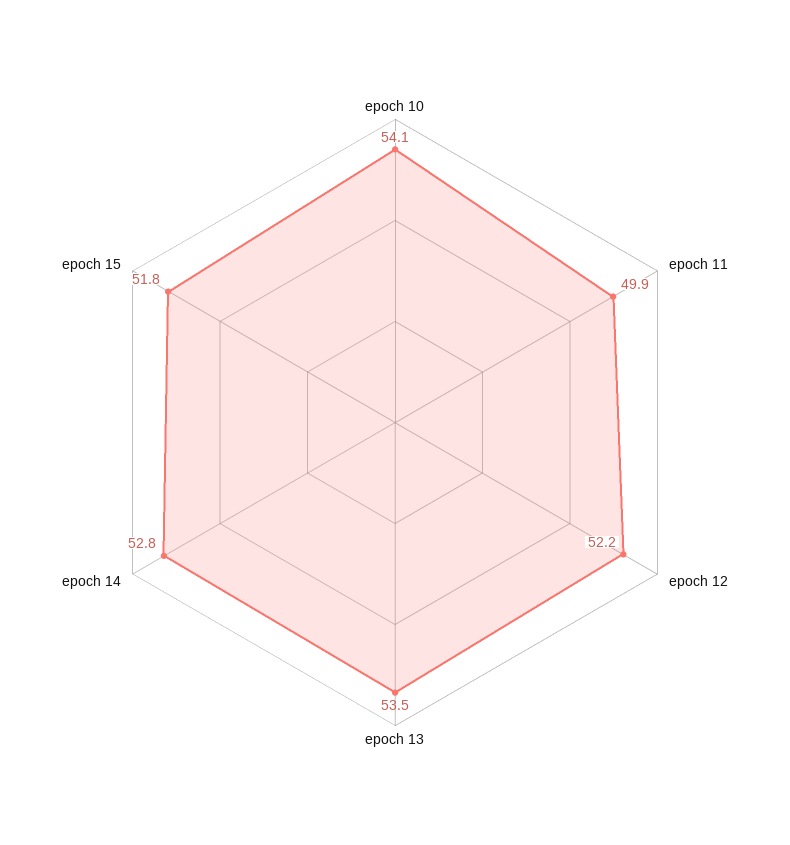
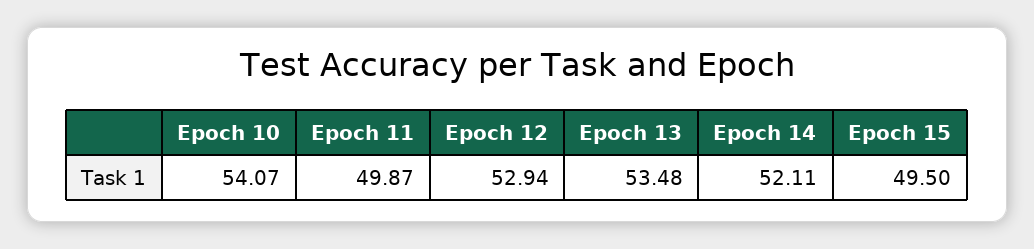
epoch 12: 52.2 -> 52.94
epoch 14: 52.8 -> 52.11
epoch 15: 51.8 -> 49.5

